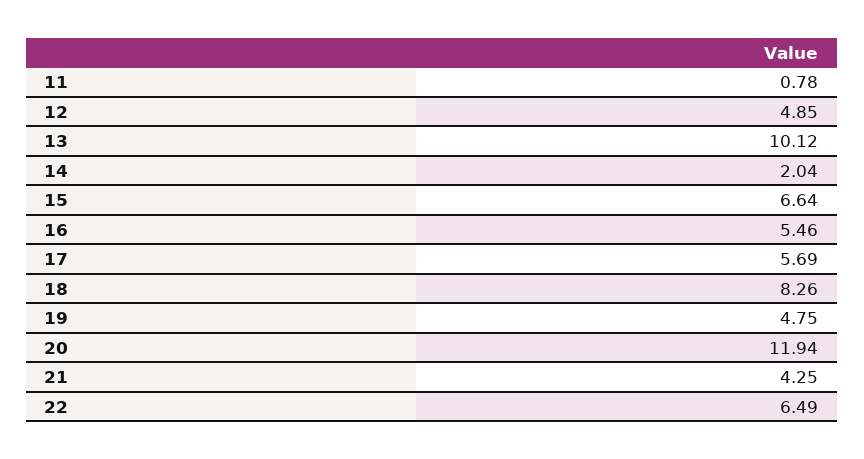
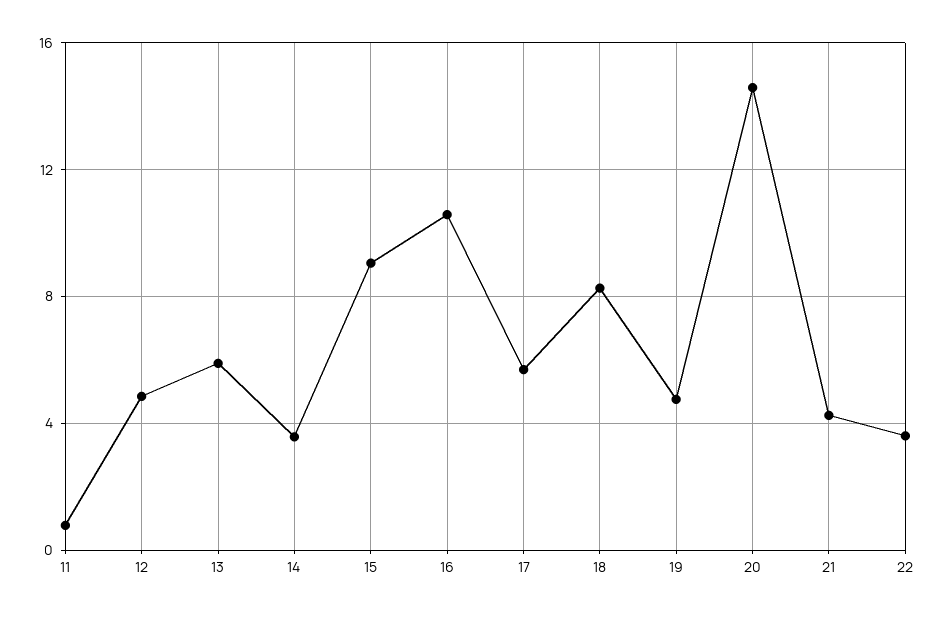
13: 10.12 -> 6
14: 2.04 -> 3.5
15: 6.64 -> 9
16: 5.46 -> 10.5
20: 11.94 -> 14.5
22: 6.49 -> 3.5

